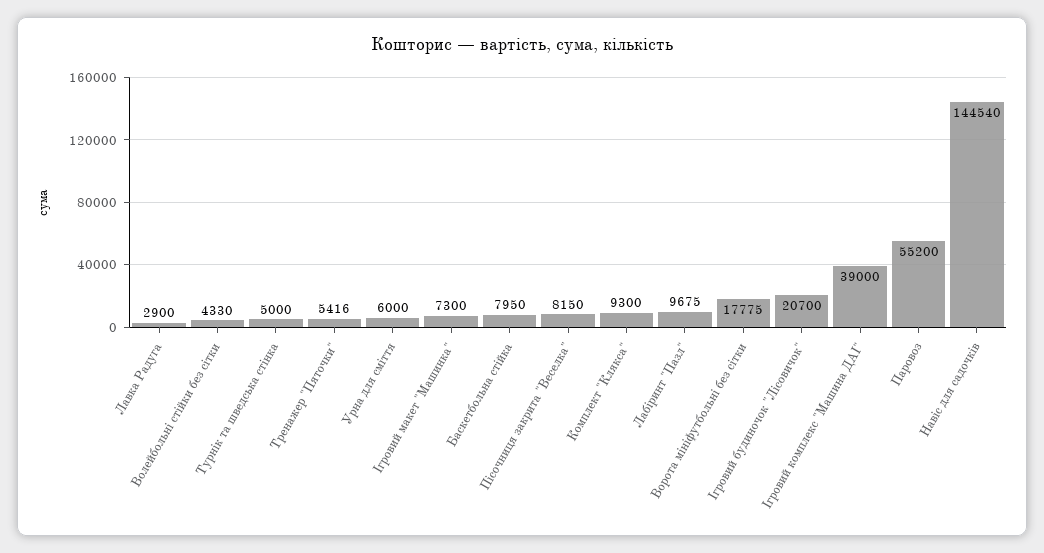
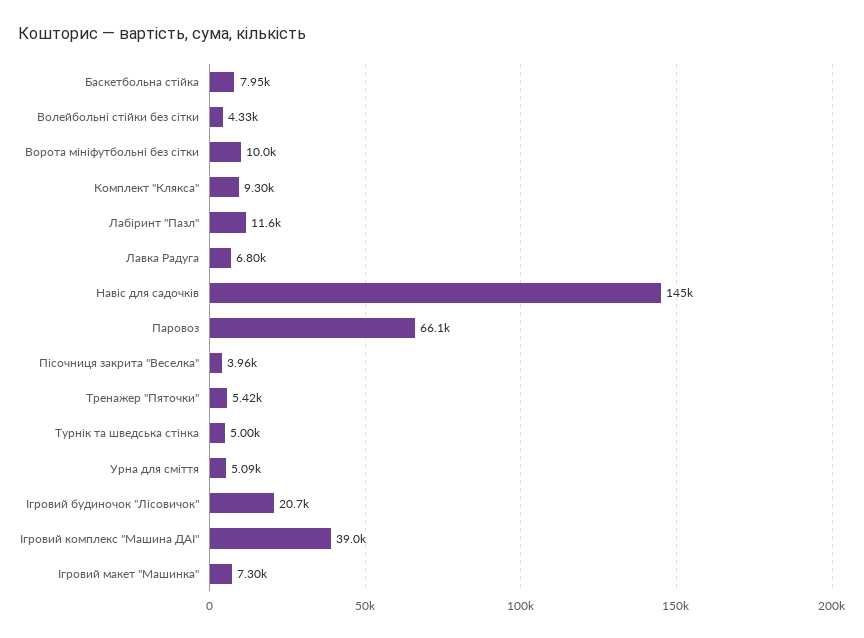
Лавка Радуга: 2900 -> 6800
Урна для сміття: 6000 -> 5090
Пісочниця закрита "Веселка": 8150 -> 3960
Лабіринт "Пазл": 9675 -> 11600
Ворота мініфутбольні без сітки: 17775 -> 10000
Паровоз: 55200 -> 66100

